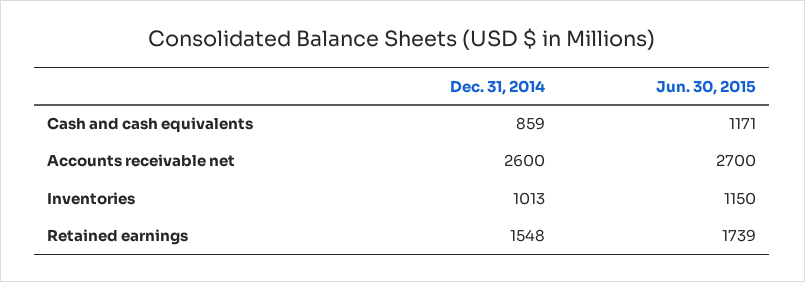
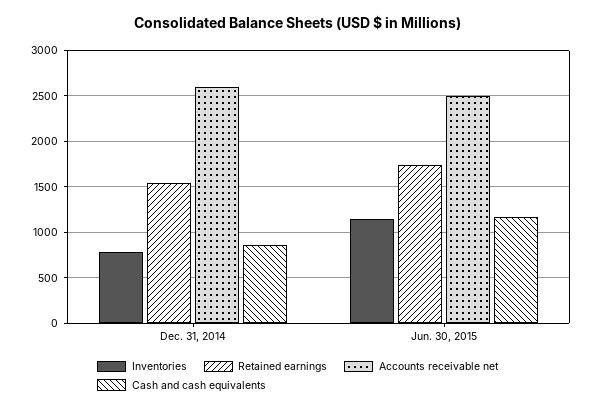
Accounts receivable net, Jun. 30, 2015: 2700 -> 2500
Inventories, Dec. 31, 2014: 1013 -> 800

